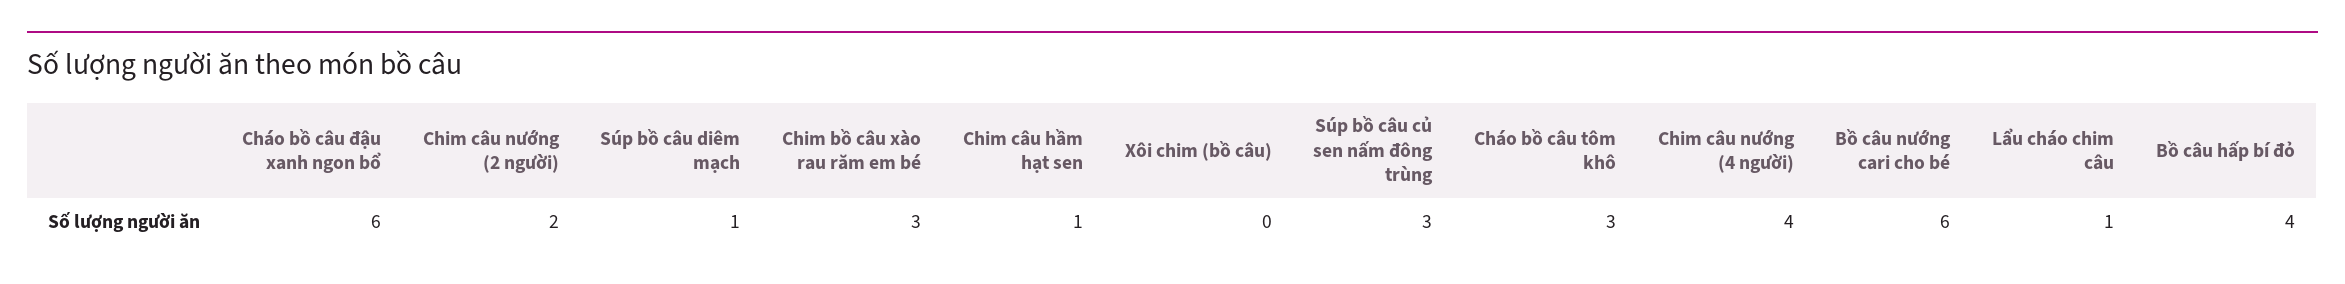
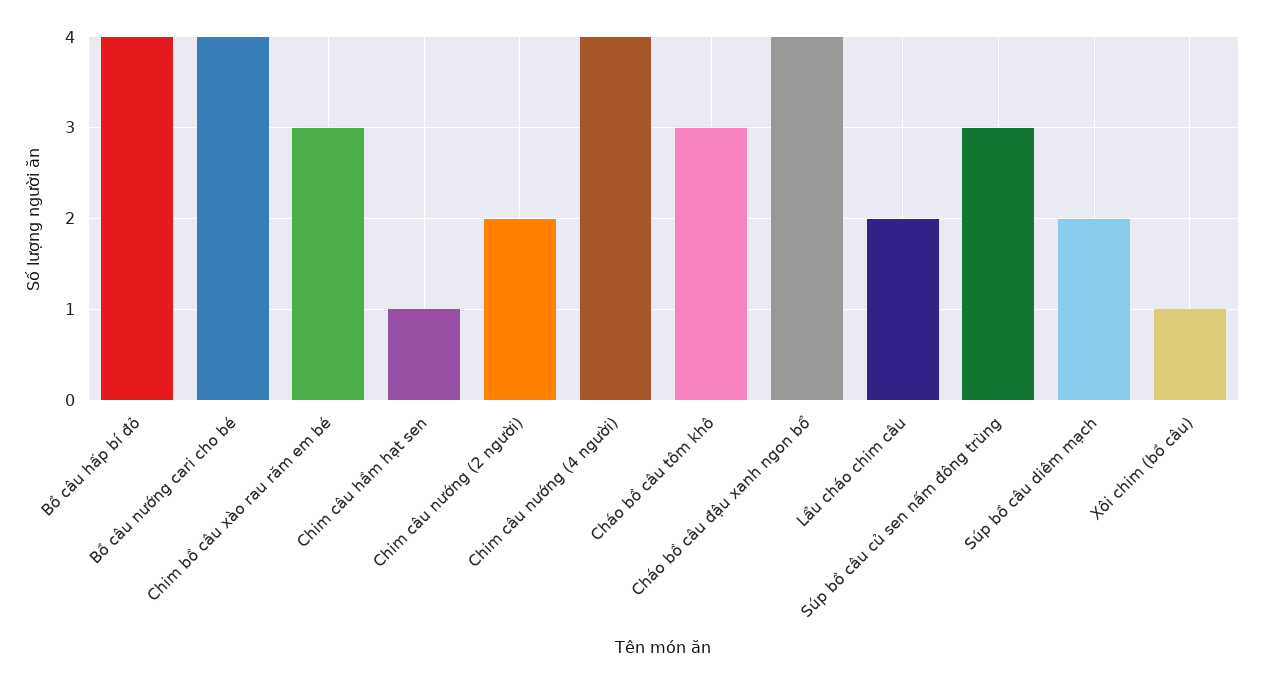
Cháo bồ câu đậu xanh ngon bổ: 6 -> 4
Súp bồ câu diêm mạch: 1 -> 2
Xôi chim (bồ câu): 0 -> 1
Bồ câu nướng cari cho bé: 6 -> 4
Lẩu cháo chim câu: 1 -> 2

